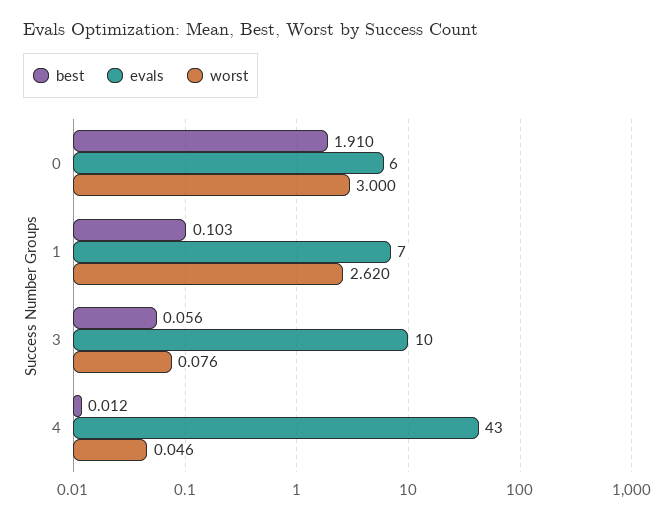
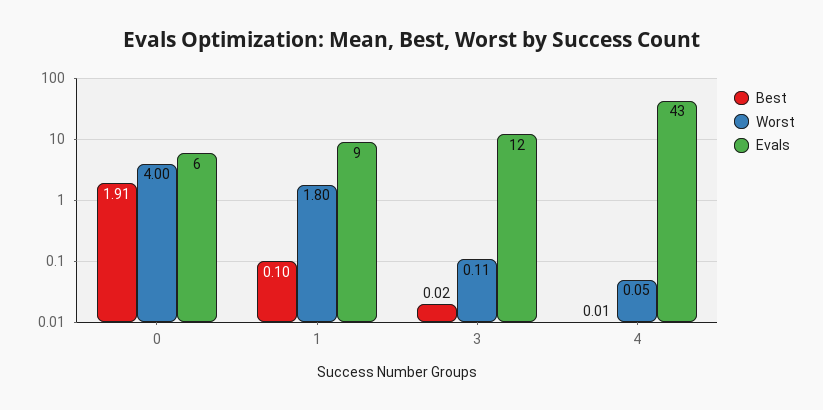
worst, 0: 3 -> 4
evals, 1: 7 -> 9
worst, 1: 2.62 -> 1.8
best, 3: 0.056 -> 0.02
evals, 3: 10 -> 12
worst, 3: 0.076 -> 0.11

